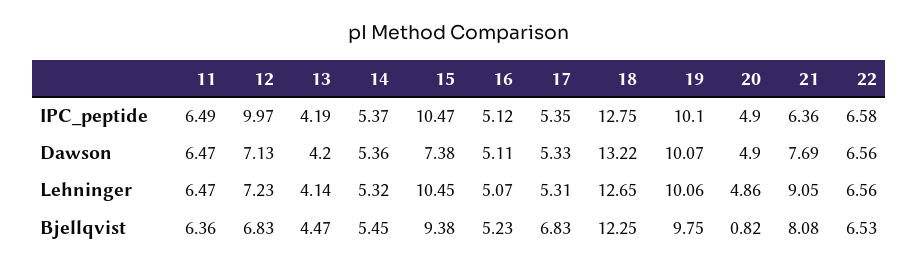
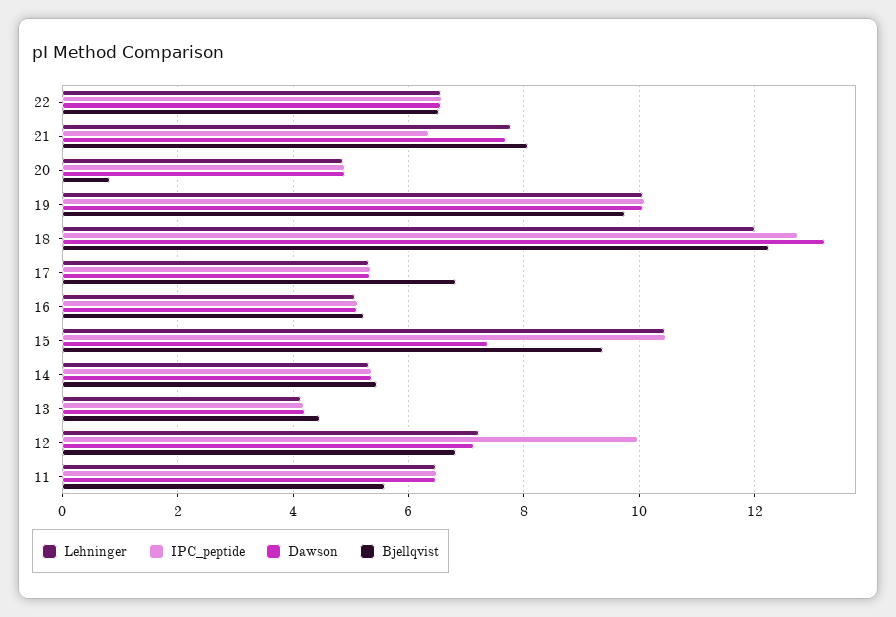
Lehninger, 18: 12.65 -> 12
Lehninger, 21: 9.05 -> 7.8
Bjellqvist, 11: 6.36 -> 5.6

